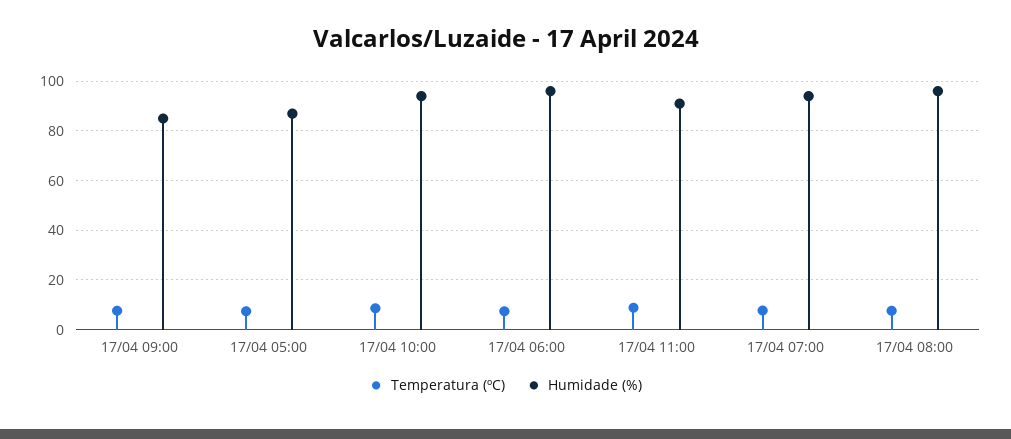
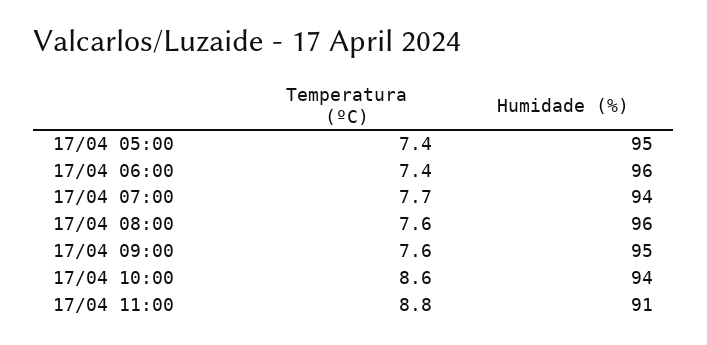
Humidade (%), 17/04 09:00: 85 -> 95
Humidade (%), 17/04 05:00: 87.5 -> 95

